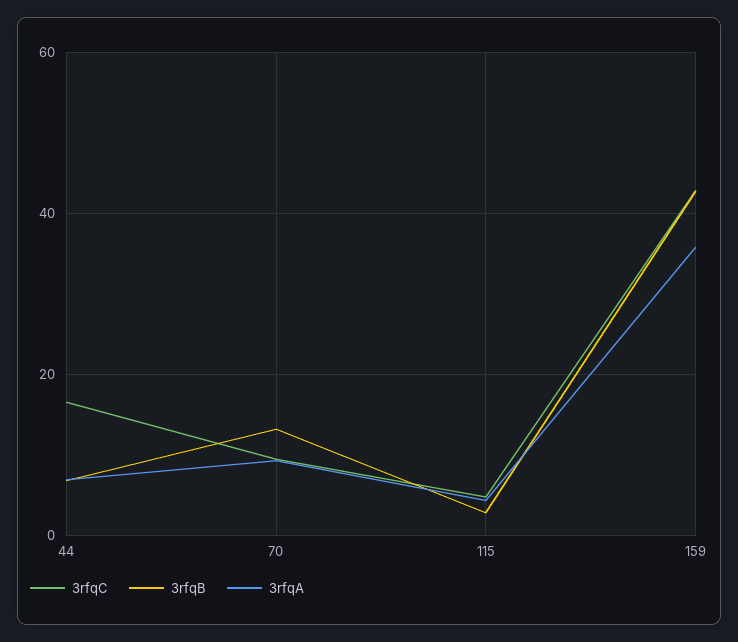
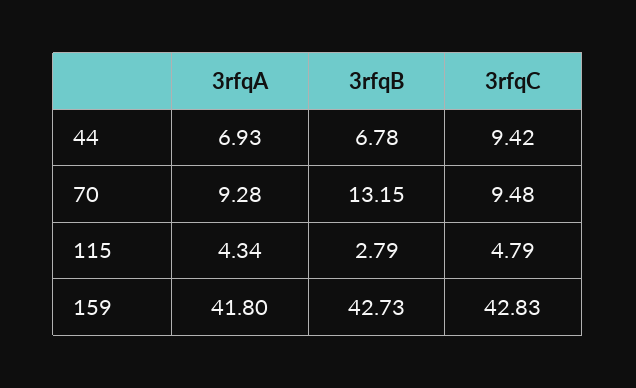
3rfqC, 44: 16 -> 9.42
3rfqA, 159: 36 -> 41.8

